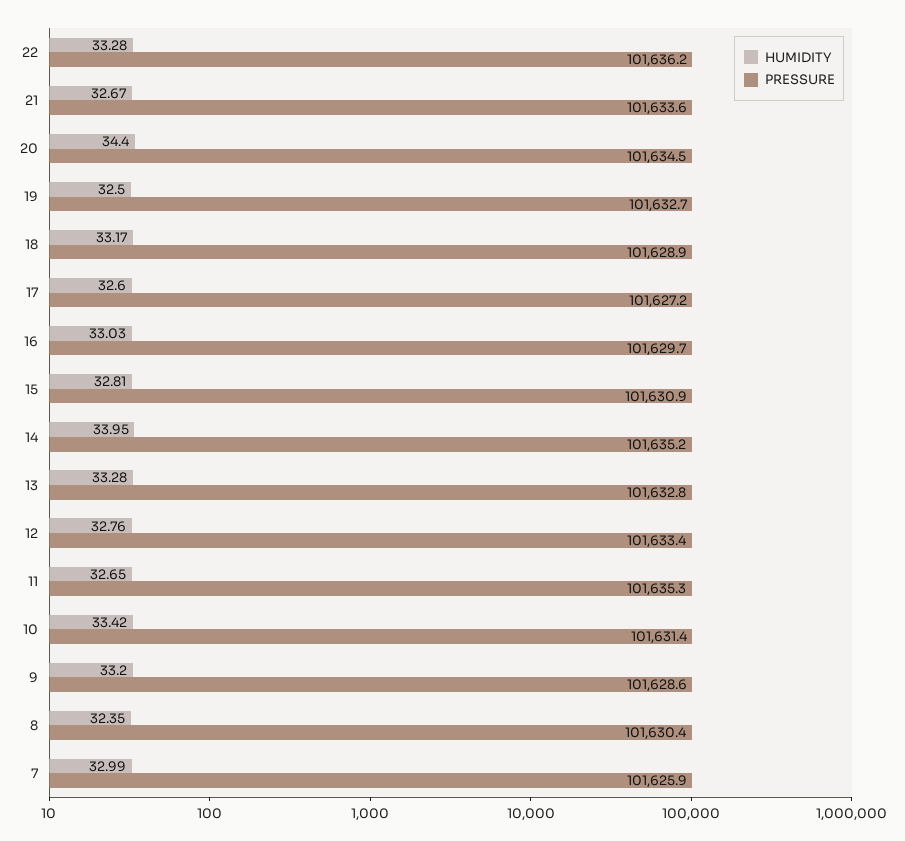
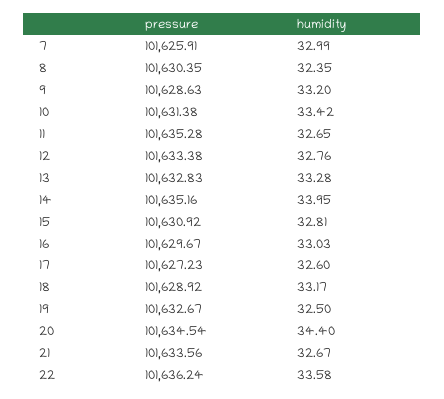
HUMIDITY, 22: 33.28 -> 33.58

